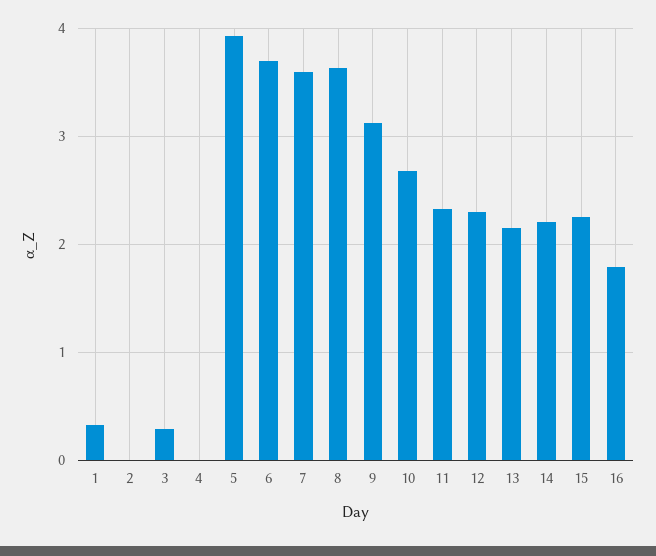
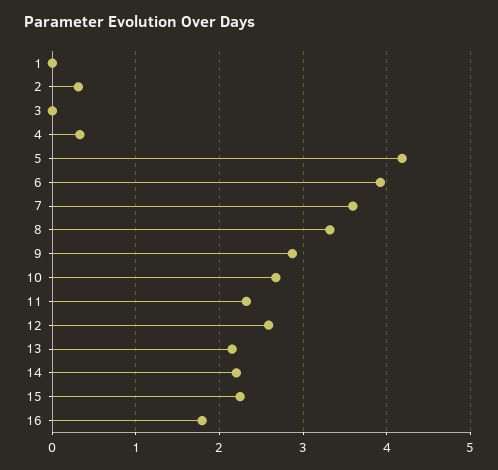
1: 0.3 -> 0
2: 0 -> 0.3
3: 0.3 -> 0
4: 0 -> 0.3
5: 3.9 -> 4.2
6: 3.7 -> 3.9
8: 3.6 -> 3.3
9: 3.1 -> 2.9
12: 2.3 -> 2.6

